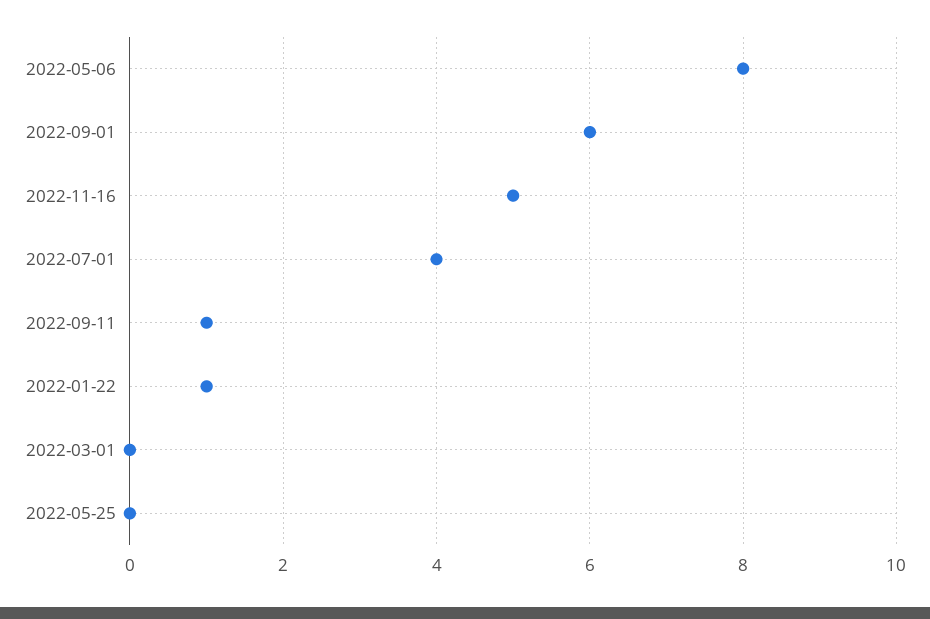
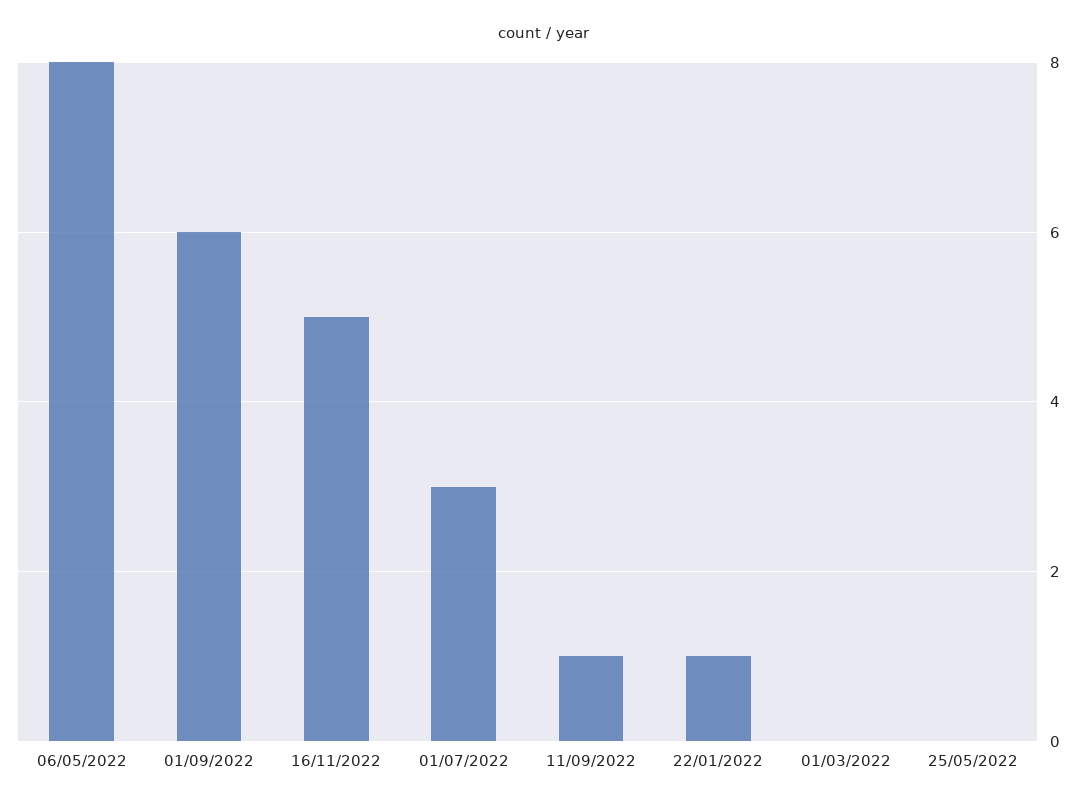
2022-07-01: 4 -> 3

